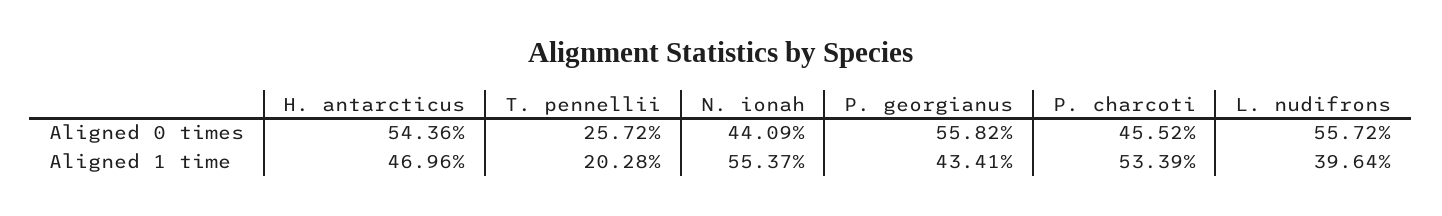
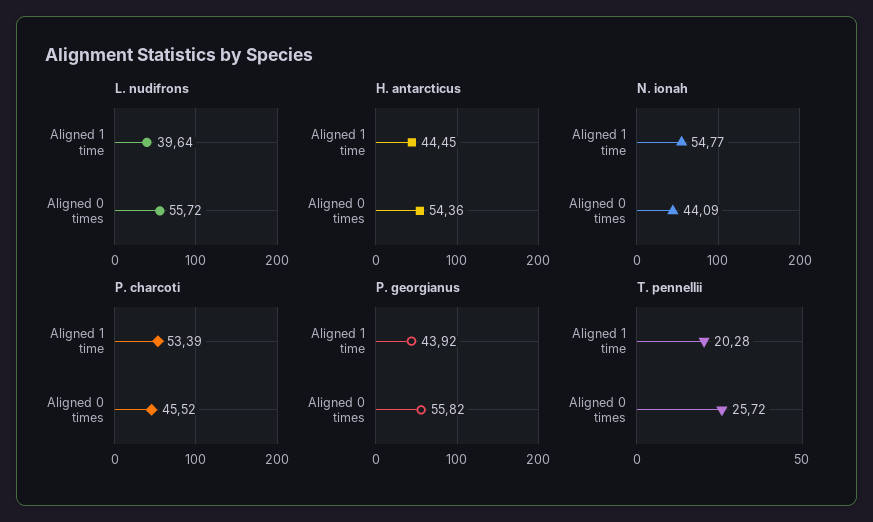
H. antarcticus, Aligned 1 time: 46.96 -> 44.45
N. ionah, Aligned 1 time: 55.37 -> 54.77
P. georgianus, Aligned 1 time: 43.41 -> 43.92

